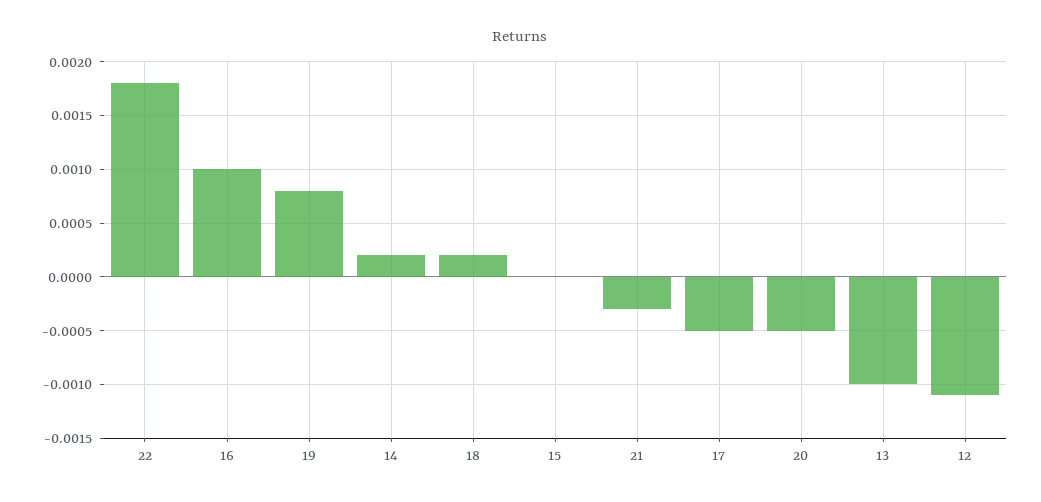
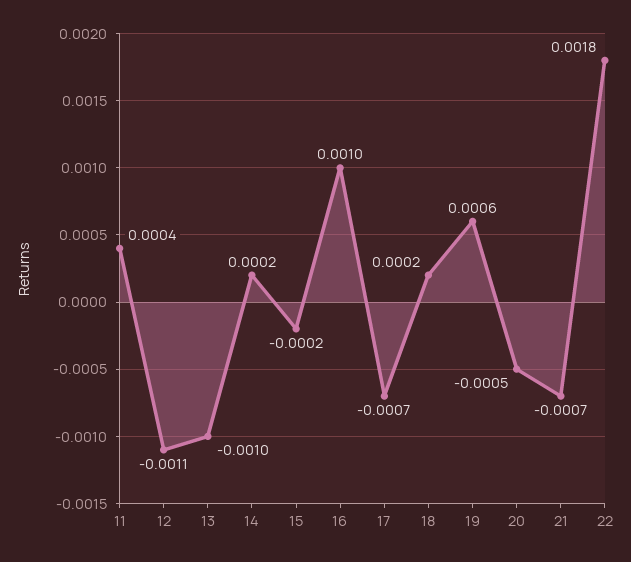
19: 0.0008 -> 0.0006
15: 0 -> -0.0002
21: -0.0003 -> -0.0007
17: -0.0005 -> -0.0007
11: none -> 0.0004

